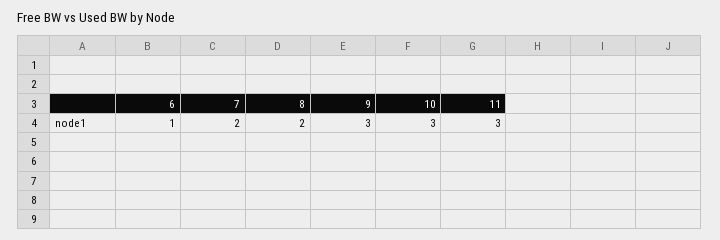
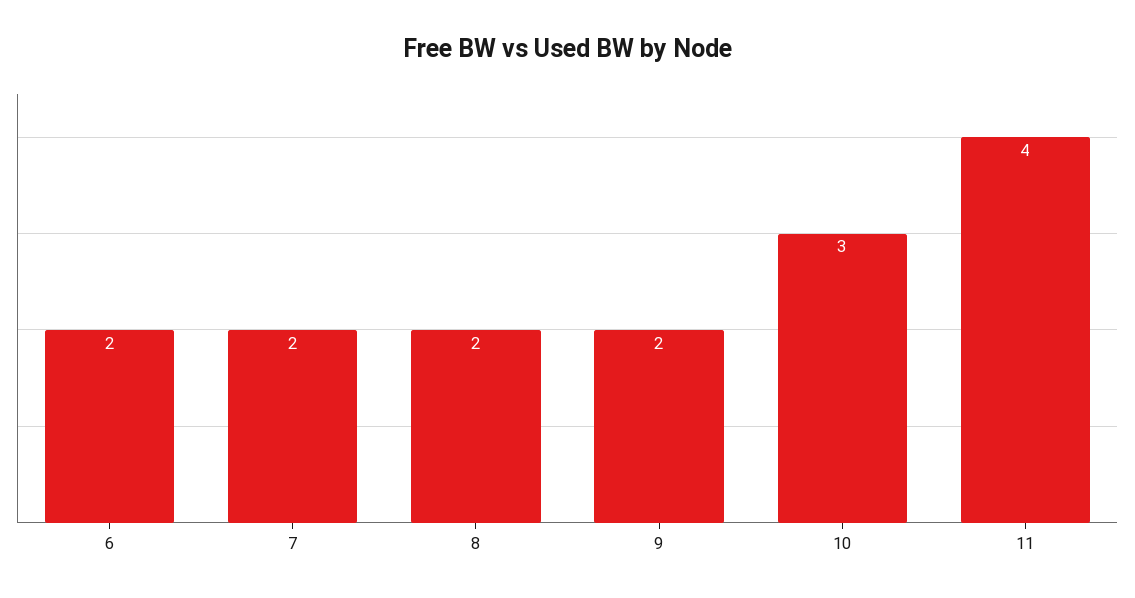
6: 1 -> 2
9: 3 -> 2
11: 3 -> 4

